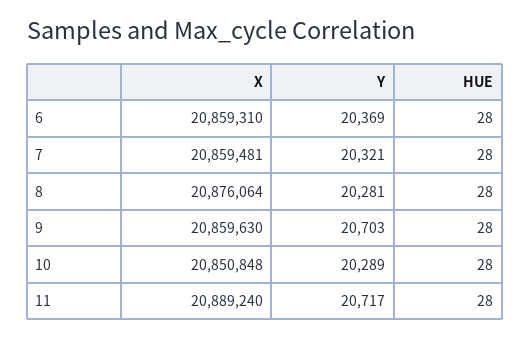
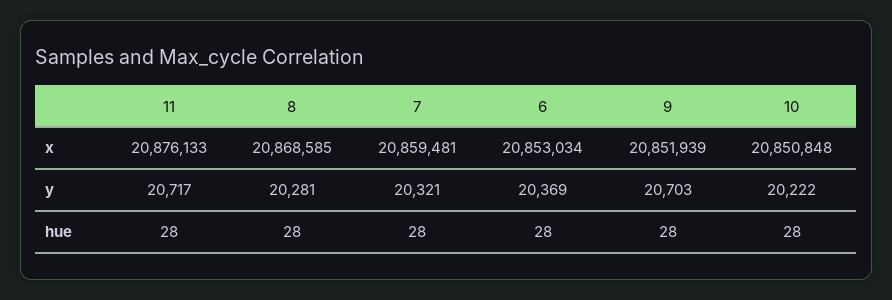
X, 6: 20859310 -> 20853034
X, 8: 20876064 -> 20868585
X, 9: 20859630 -> 20851939
Y, 10: 20289 -> 20222
X, 11: 20889240 -> 20876133

